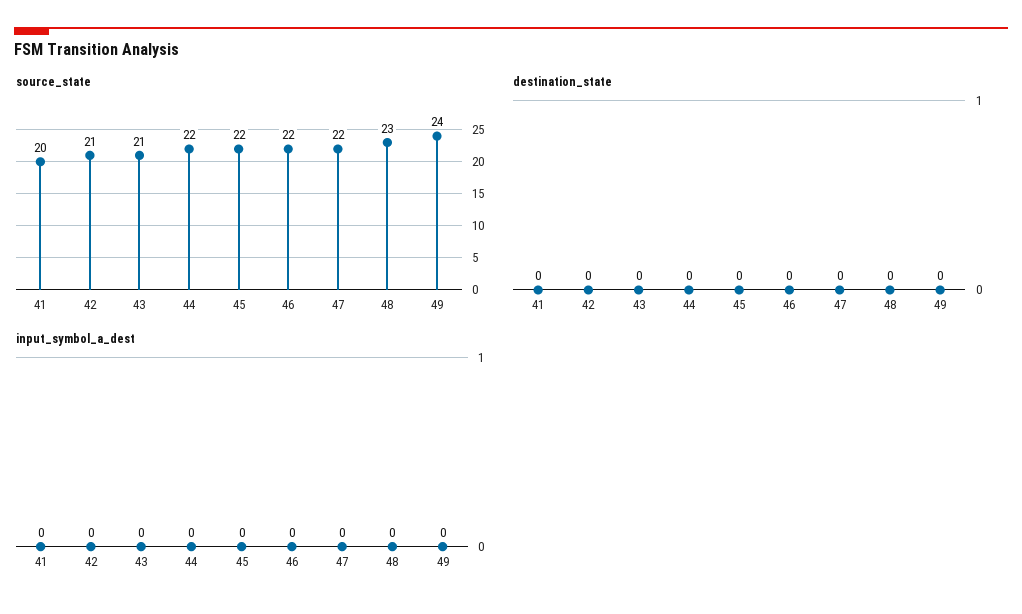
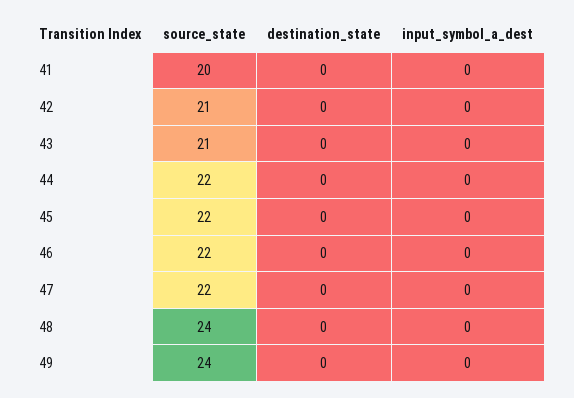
source_state, 48: 23 -> 24

